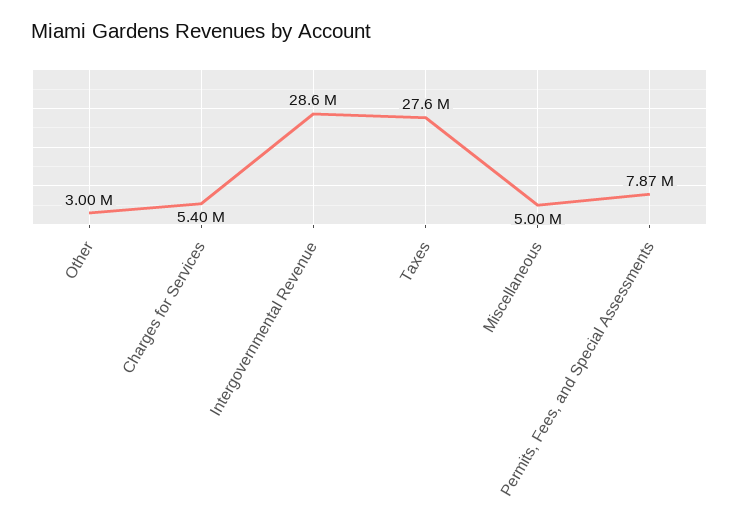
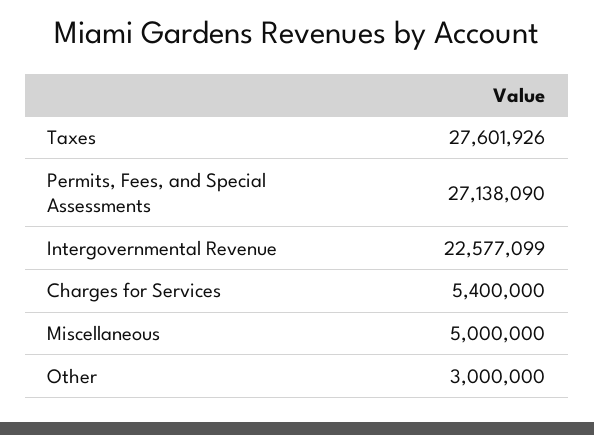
Intergovernmental Revenue: 28600000 -> 22577099
Permits, Fees, and Special Assessments: 7870000 -> 27138090

